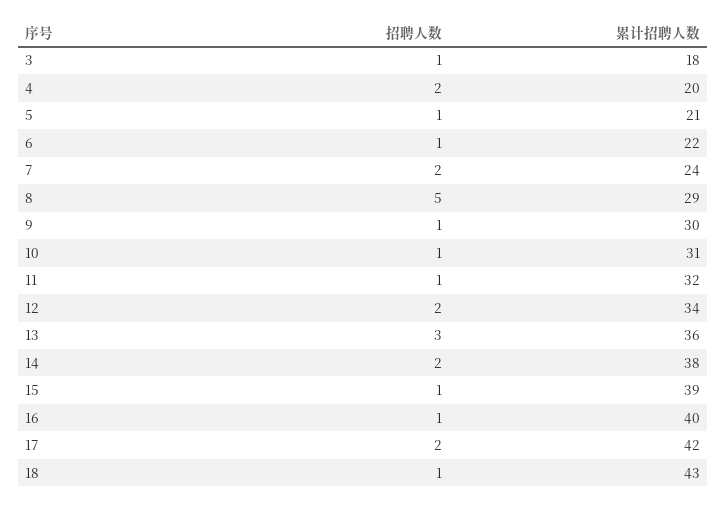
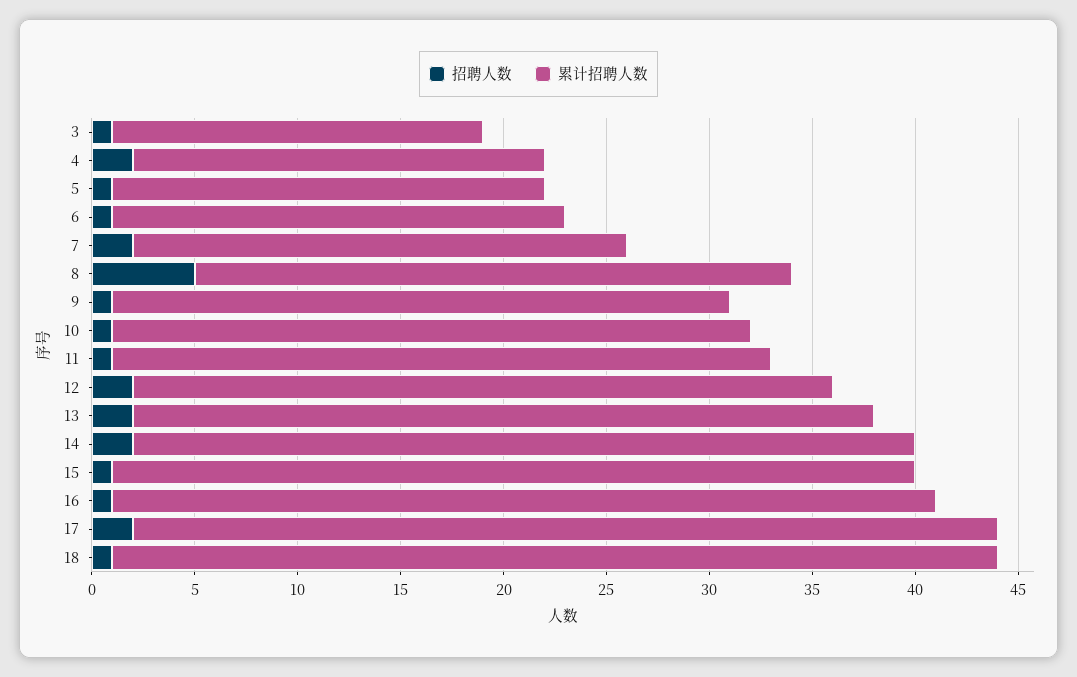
招聘人数, 13: 3 -> 2

